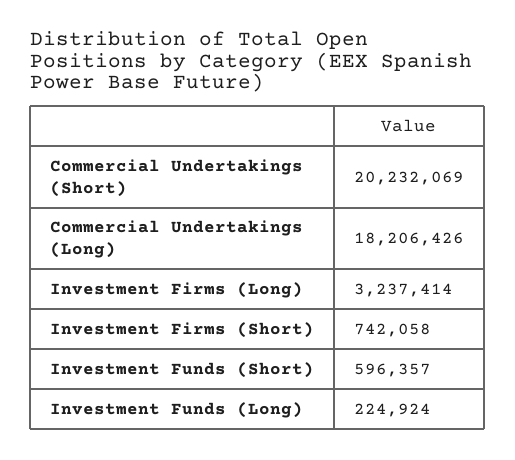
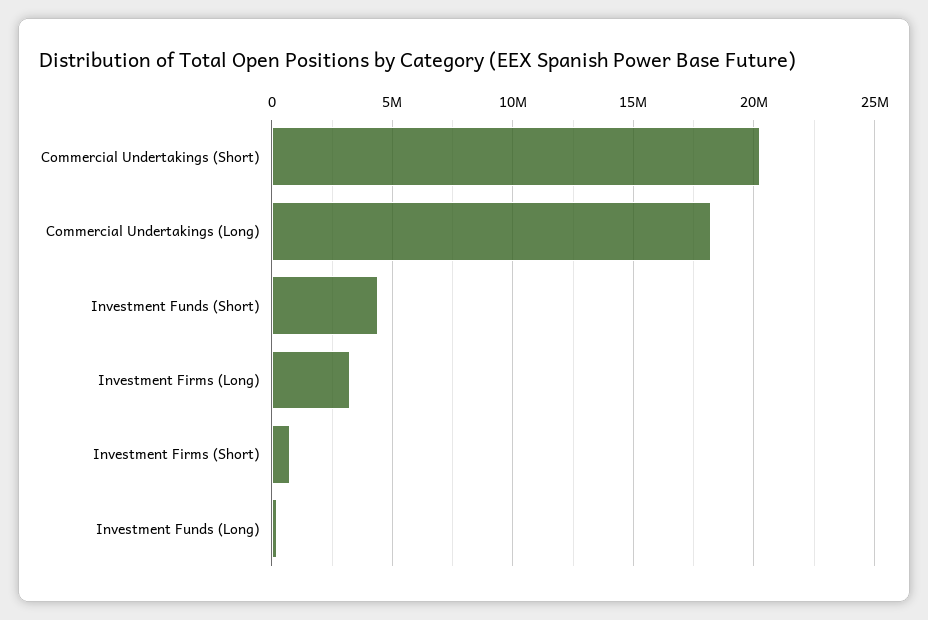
Investment Funds (Short): 596357 -> 4500000

